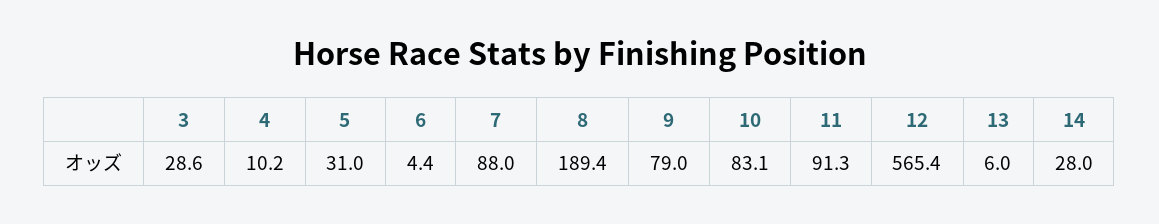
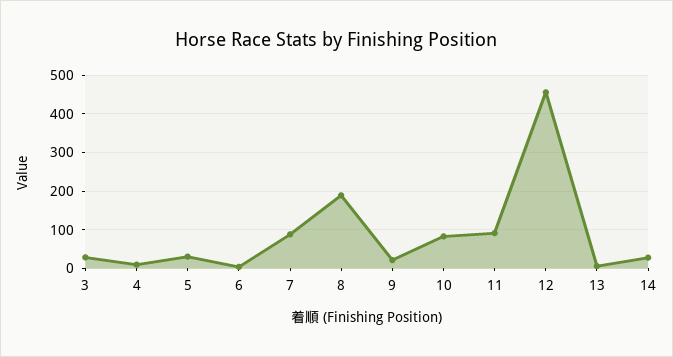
9: 79 -> 20
12: 565.4 -> 460

